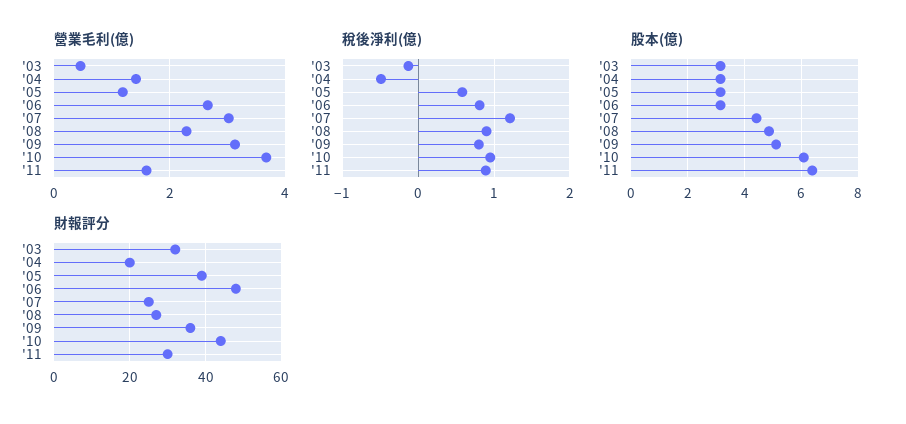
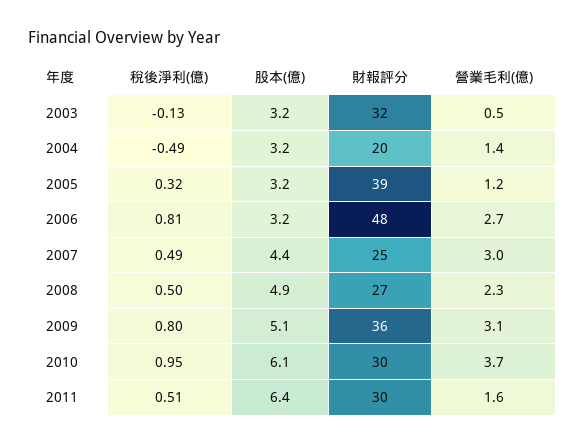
稅後淨利(億), '05: 0.6 -> 0.32
稅後淨利(億), '07: 1.2 -> 0.49
稅後淨利(億), '08: 0.9 -> 0.5
稅後淨利(億), '11: 0.9 -> 0.51
財報評分, '10: 45 -> 30

